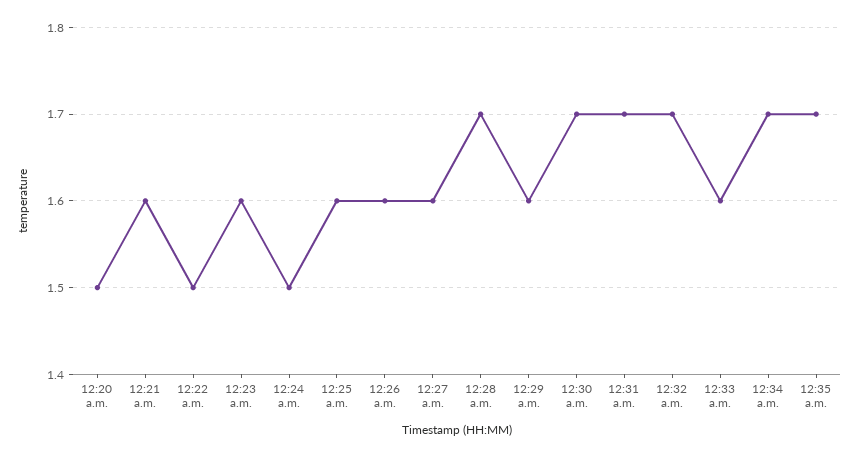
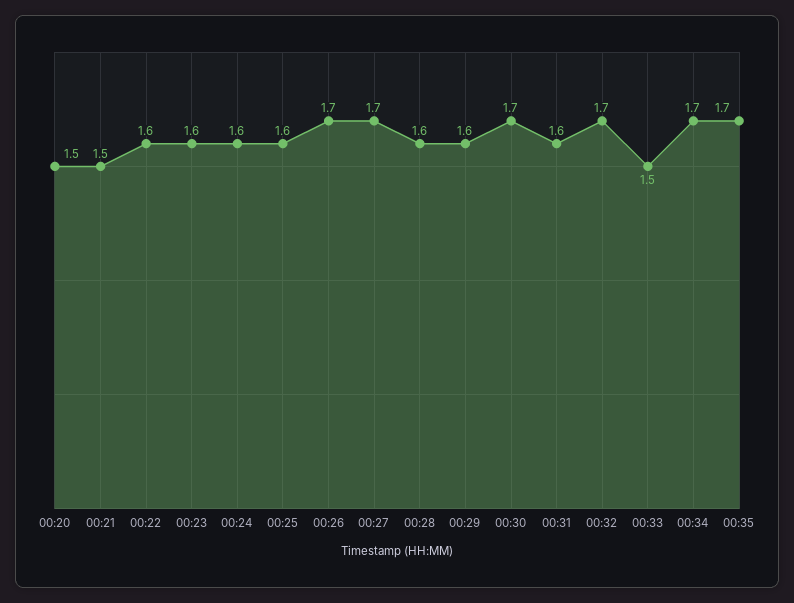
12:21 a.m.: 1.6 -> 1.5
12:22 a.m.: 1.5 -> 1.6
12:24 a.m.: 1.5 -> 1.6
12:26 a.m.: 1.6 -> 1.7
12:27 a.m.: 1.6 -> 1.7
12:28 a.m.: 1.7 -> 1.6
12:31 a.m.: 1.7 -> 1.6
12:33 a.m.: 1.6 -> 1.5

